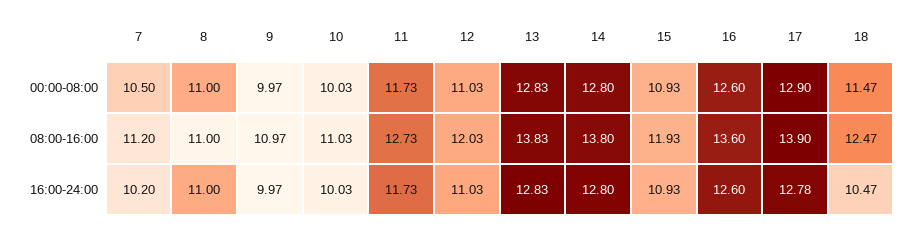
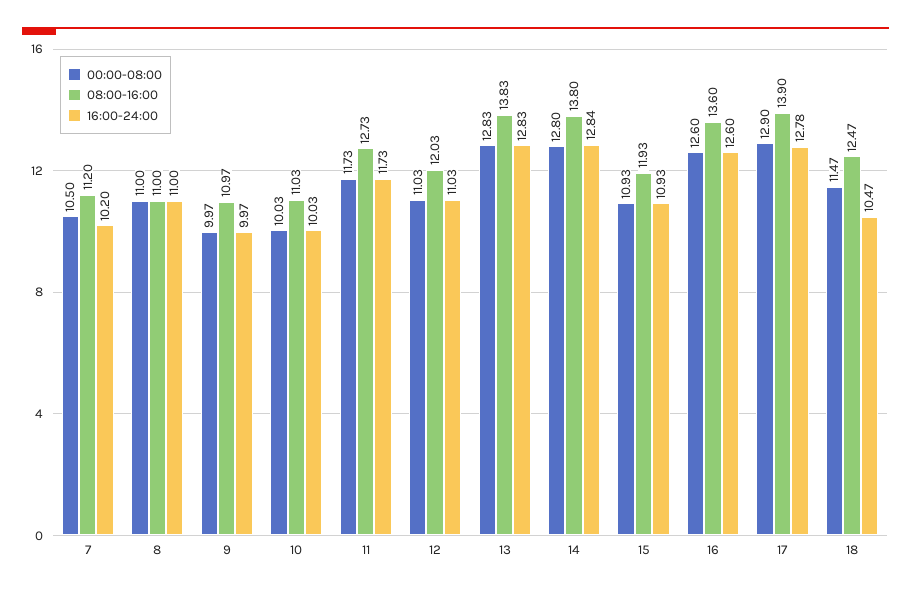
16:00-24:00, 14: 12.8 -> 12.84

